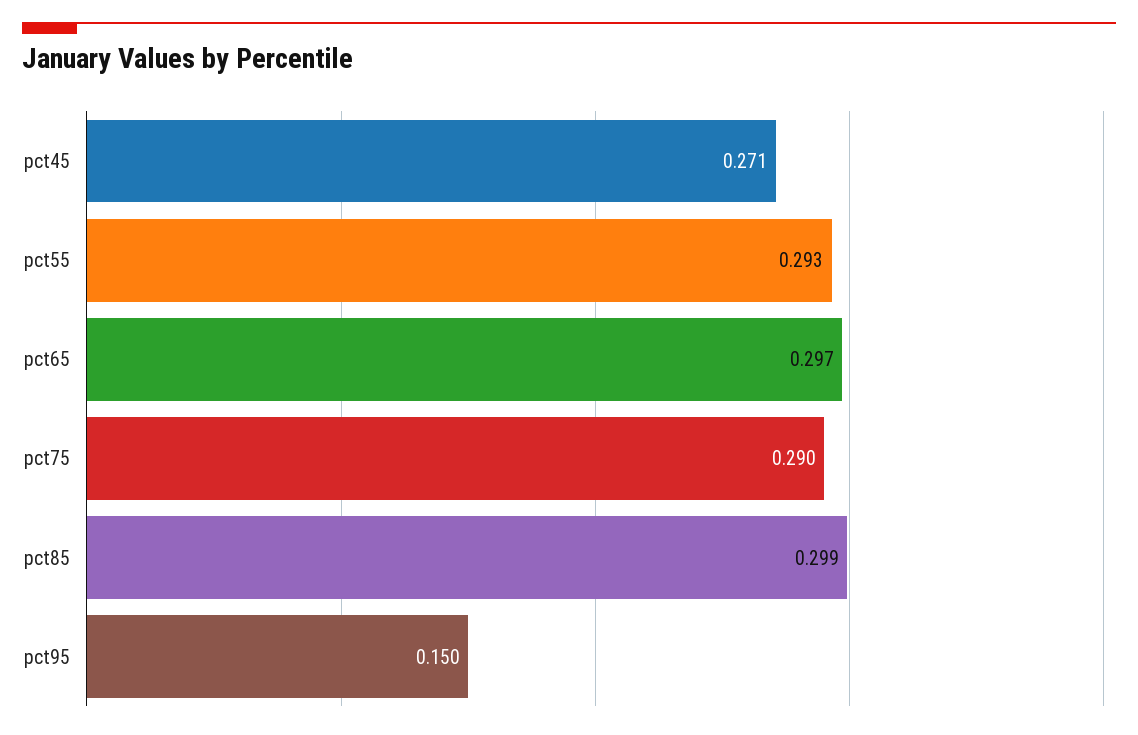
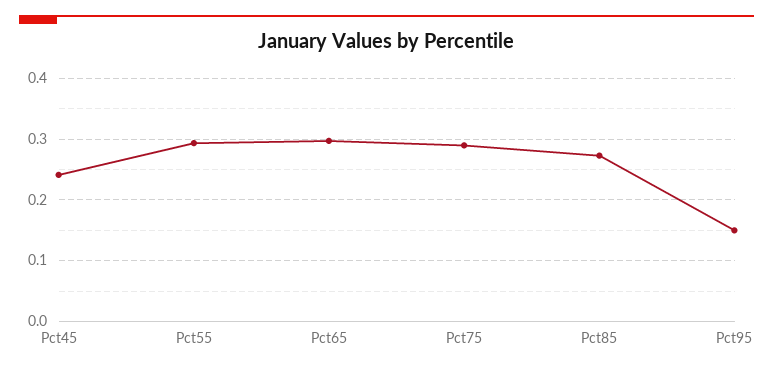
pct45: 0.271 -> 0.24
pct85: 0.299 -> 0.27

